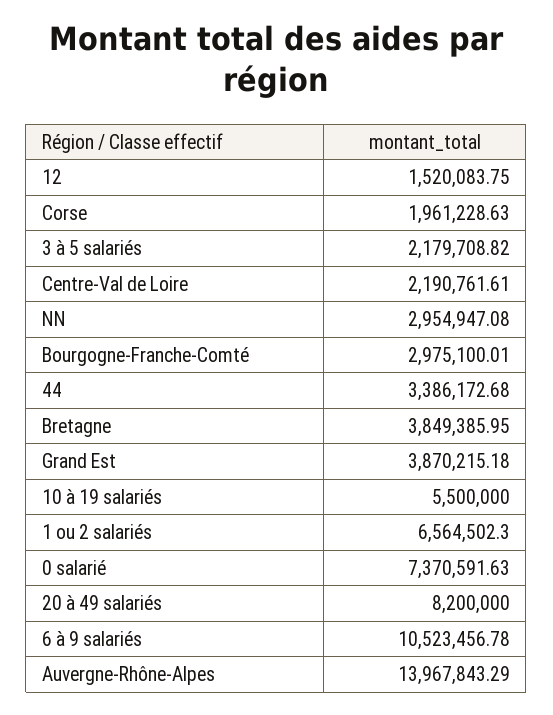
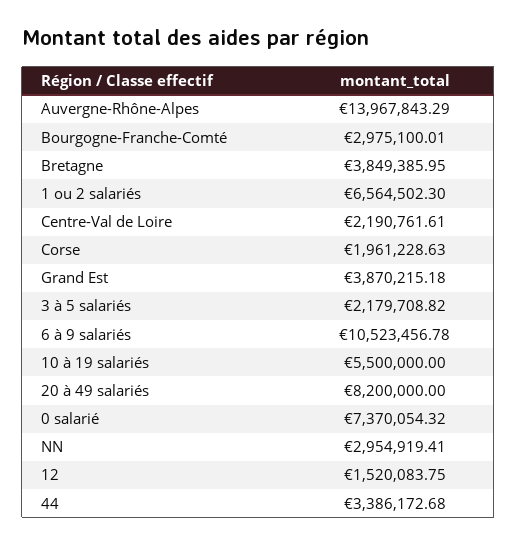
NN: 2954947.08 -> 2954919.41
0 salarié: 7370591.63 -> 7370054.32

